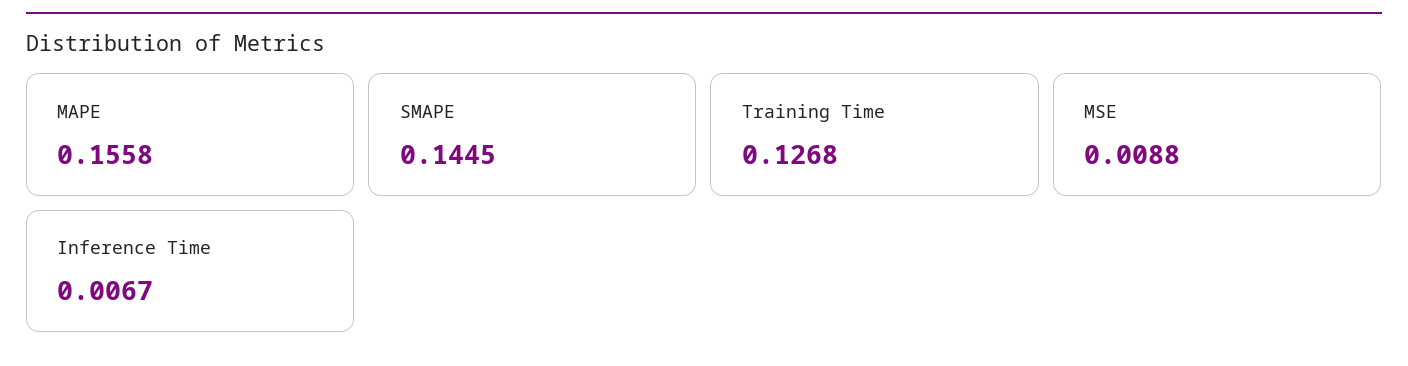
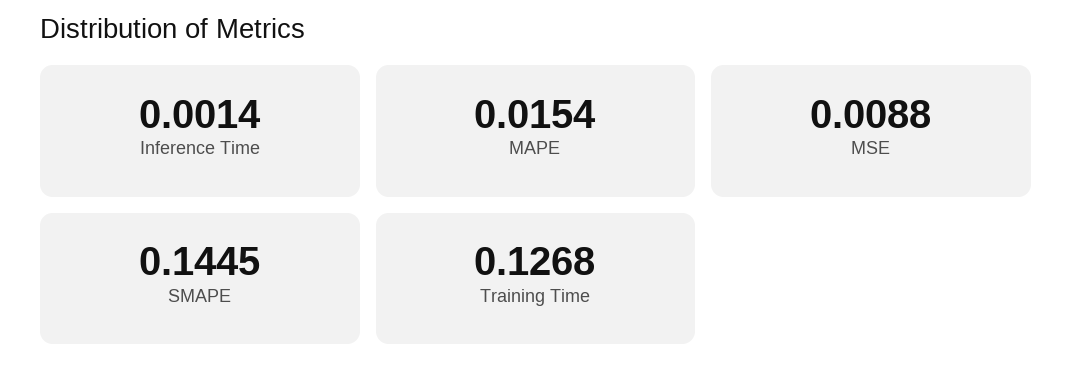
MAPE: 0.1558 -> 0.0154
Inference Time: 0.0067 -> 0.0014

